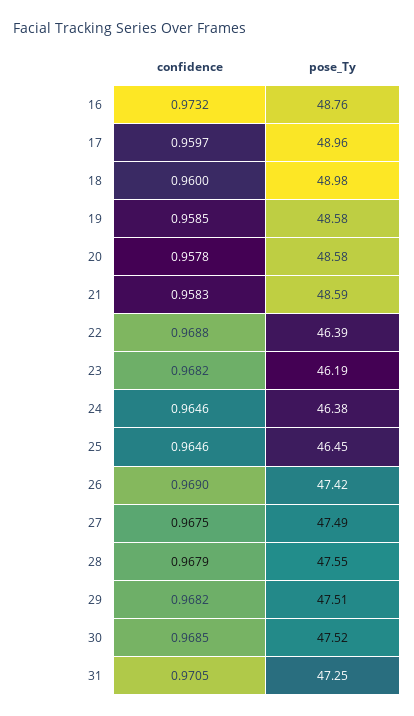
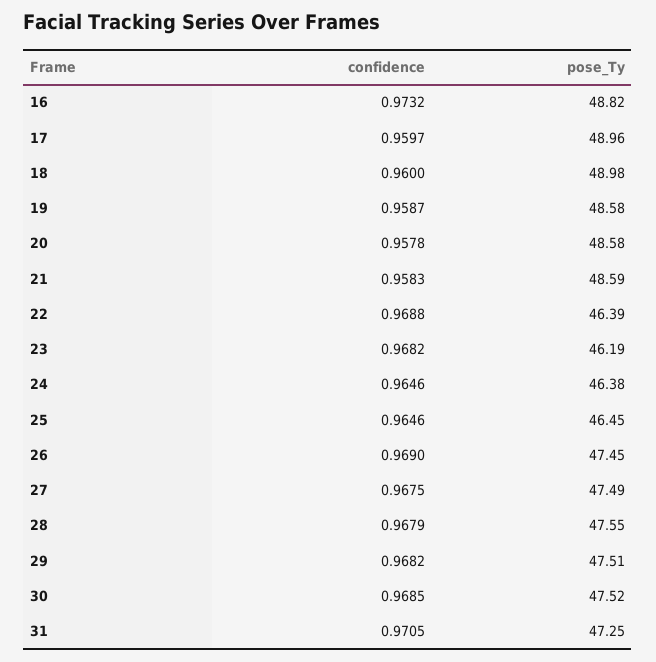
pose_Ty, 16: 48.76 -> 48.82
confidence, 19: 0.9585 -> 0.9587
pose_Ty, 26: 47.42 -> 47.45

